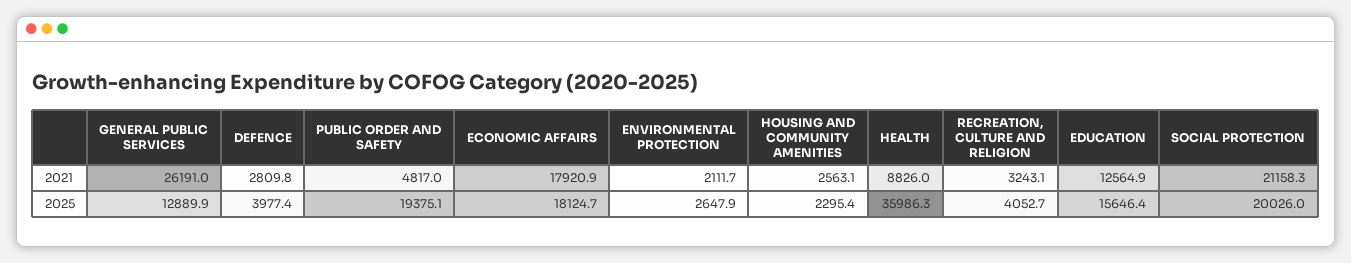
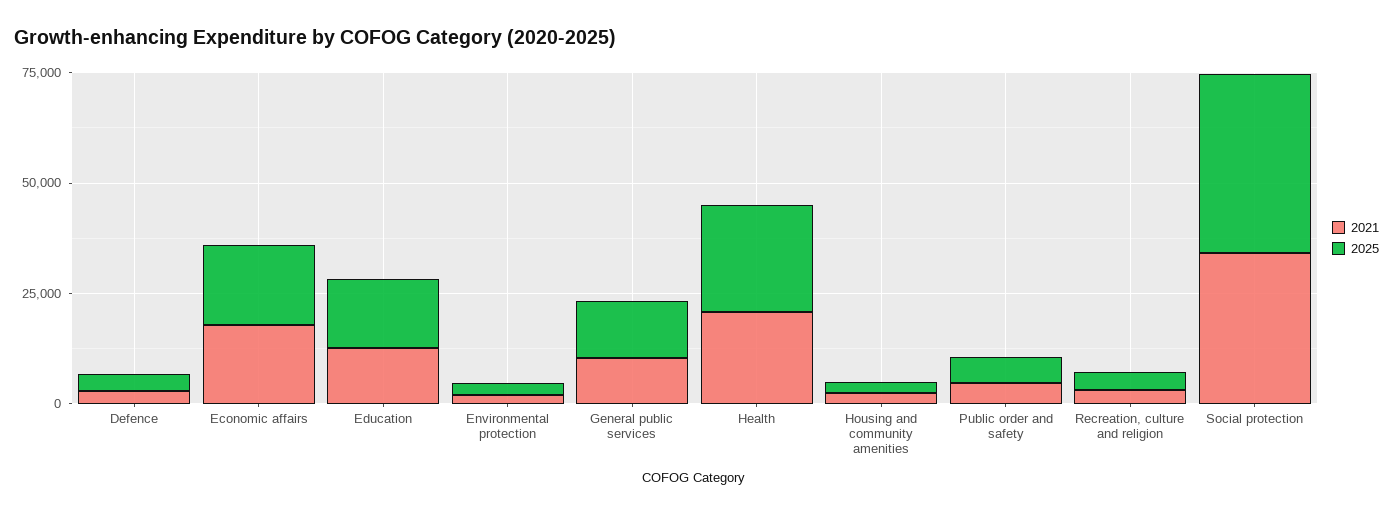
2021, GENERAL PUBLIC SERVICES: 26191 -> 10000
2021, HEALTH: 8826 -> 20000
2021, SOCIAL PROTECTION: 21158.3 -> 35000
2025, PUBLIC ORDER AND SAFETY: 19375.1 -> 5000
2025, HEALTH: 35986.3 -> 25000
2025, SOCIAL PROTECTION: 20026 -> 40000

